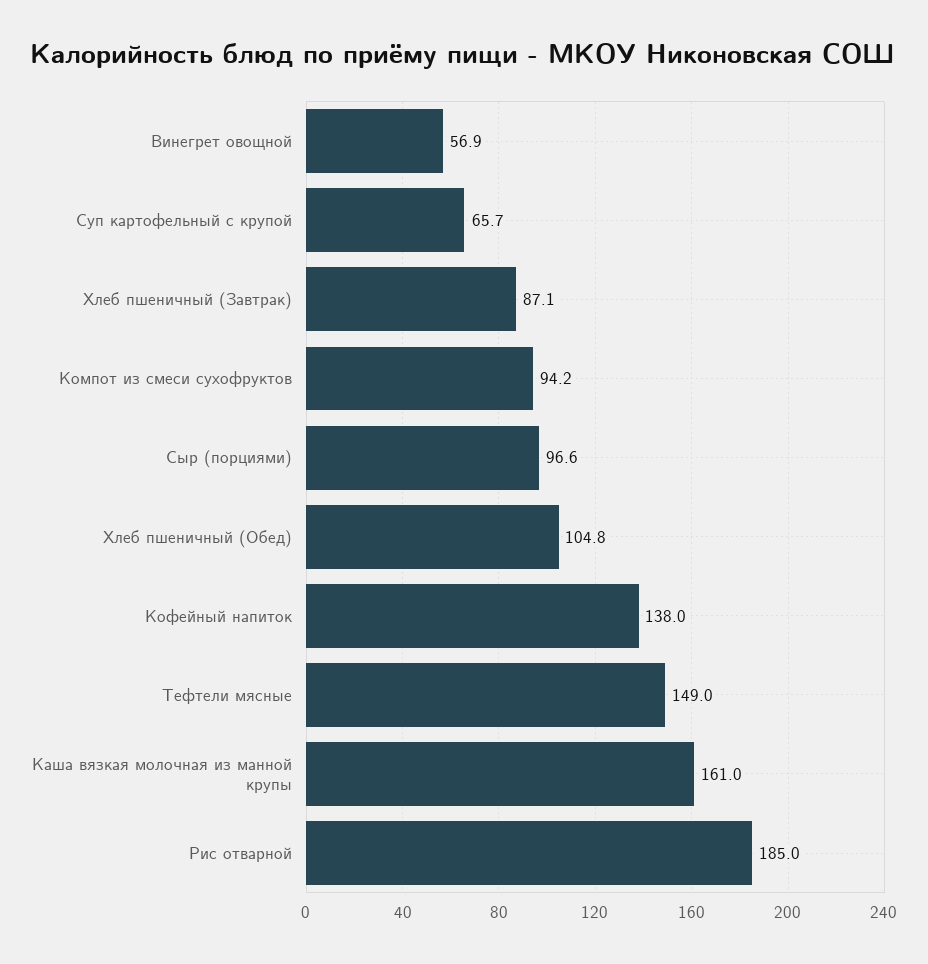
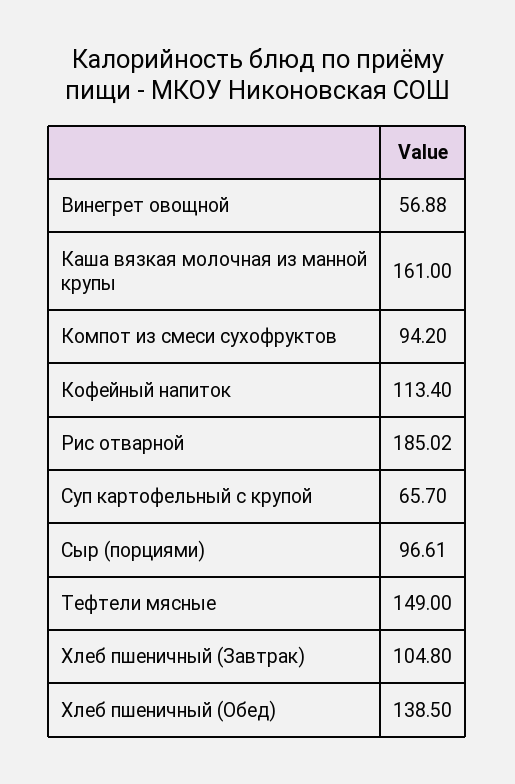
Хлеб пшеничный (Завтрак): 87.1 -> 104.8
Хлеб пшеничный (Обед): 104.8 -> 138.5
Кофейный напиток: 138 -> 113.4

